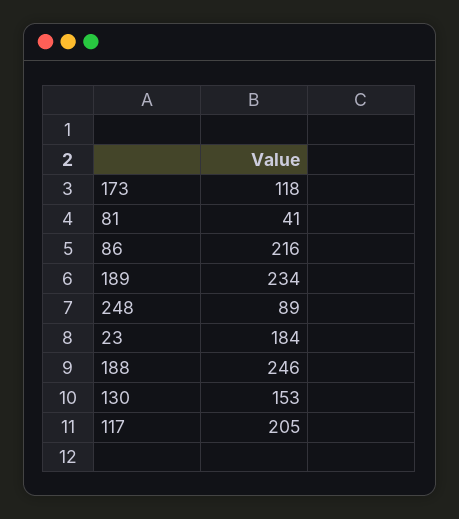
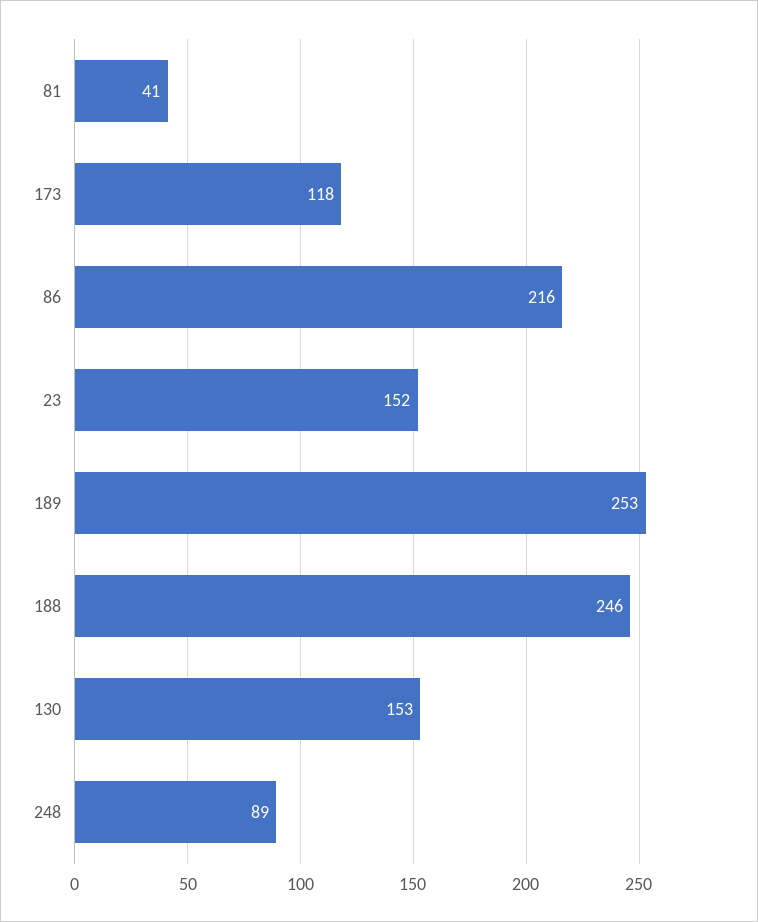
189: 234 -> 253
23: 184 -> 152
117: 205 -> none

